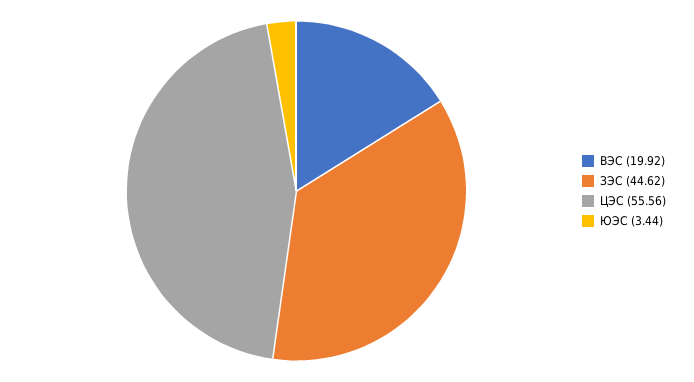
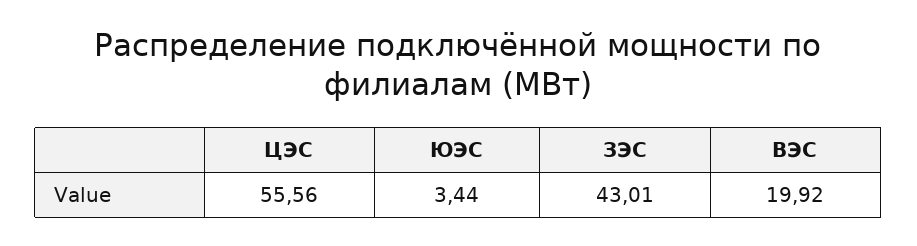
ЗЭС: 44.62 -> 43.01

